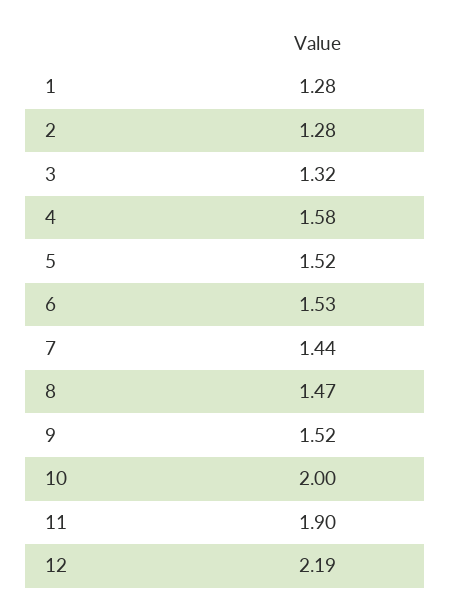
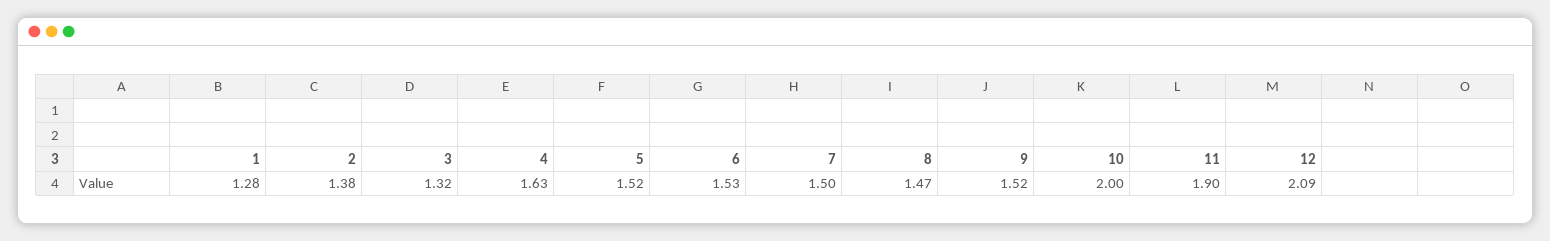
2: 1.28 -> 1.38
4: 1.58 -> 1.63
7: 1.44 -> 1.5
12: 2.19 -> 2.09

